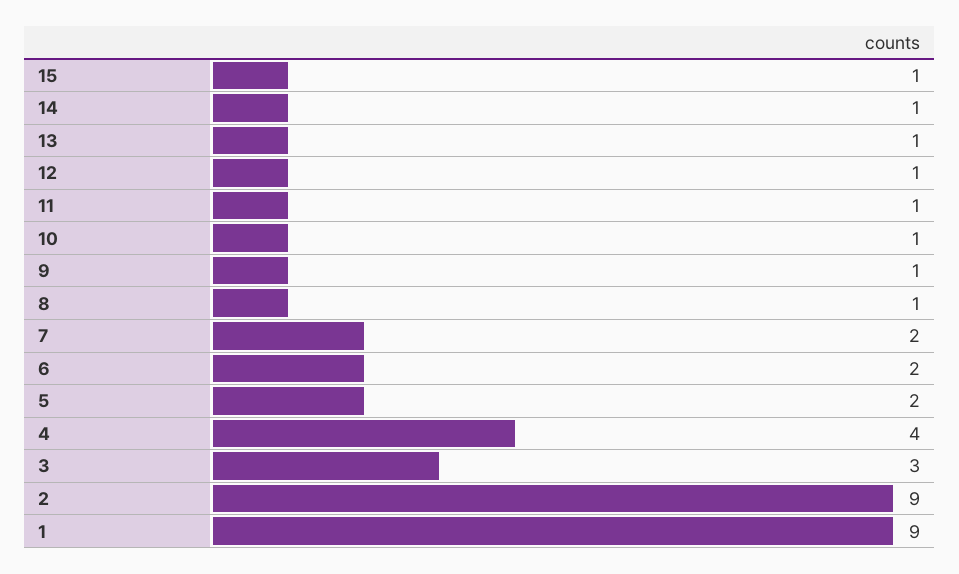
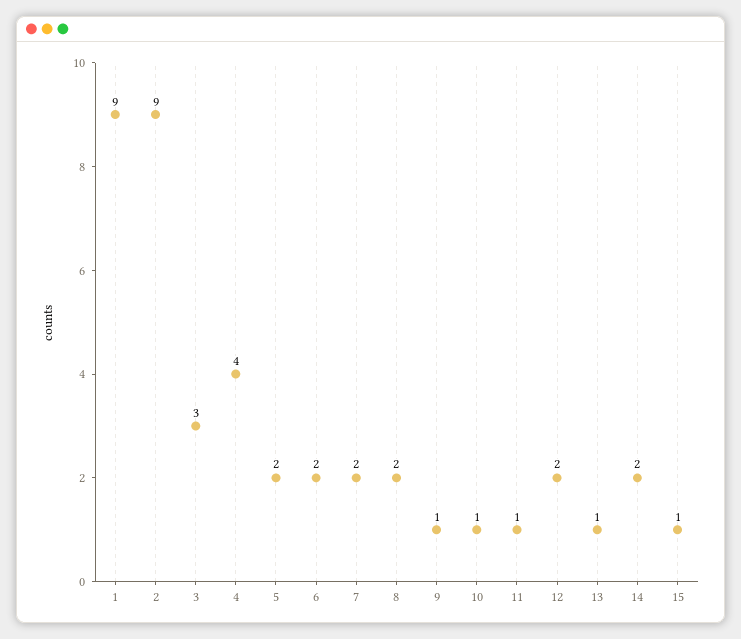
14: 1 -> 2
12: 1 -> 2
8: 1 -> 2

